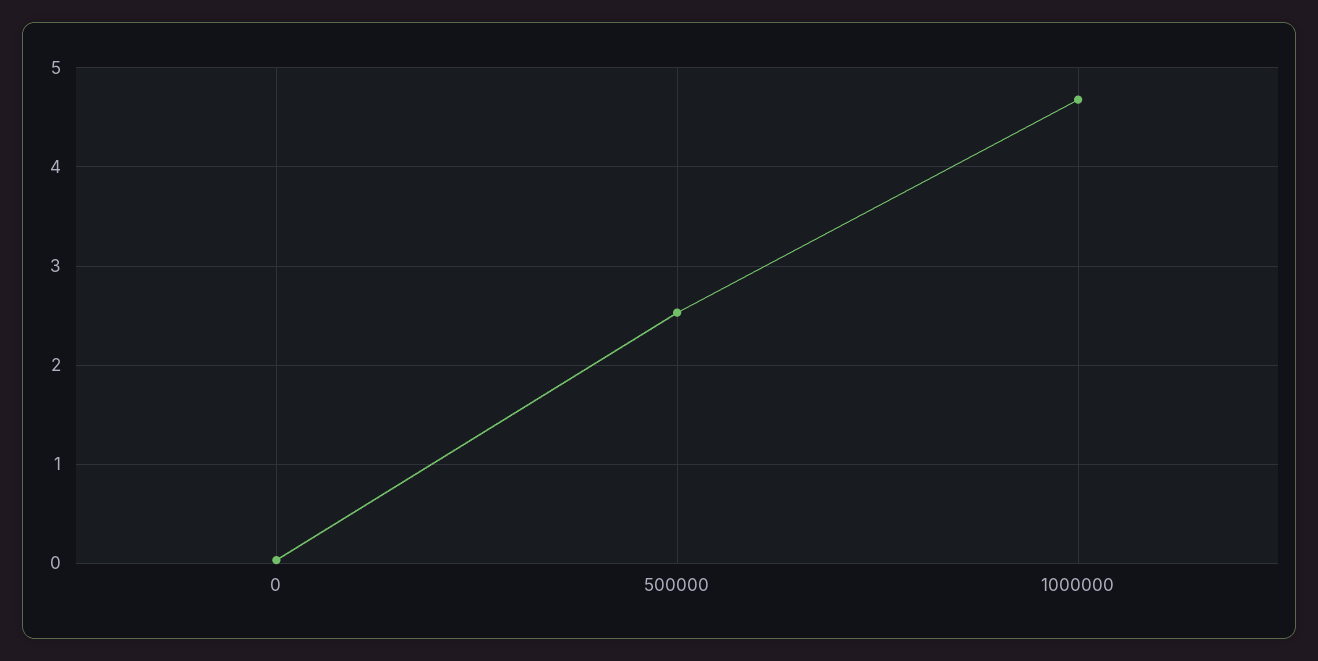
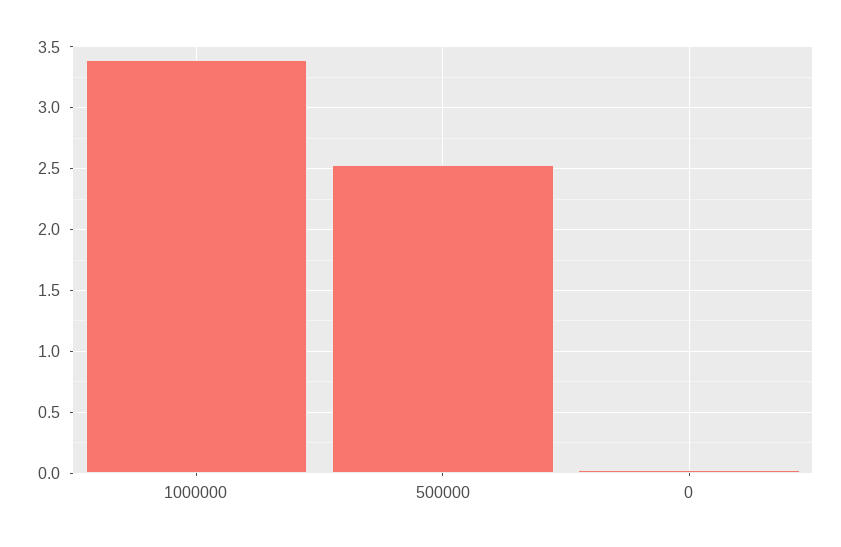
1000000: 4.7 -> 3.4

